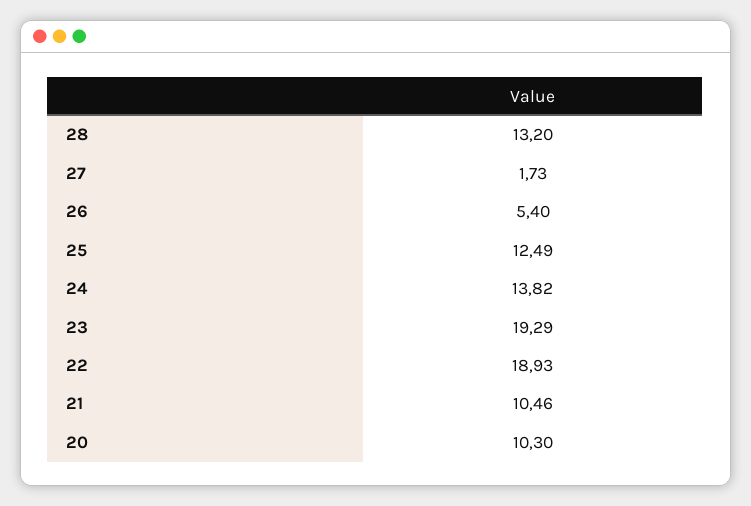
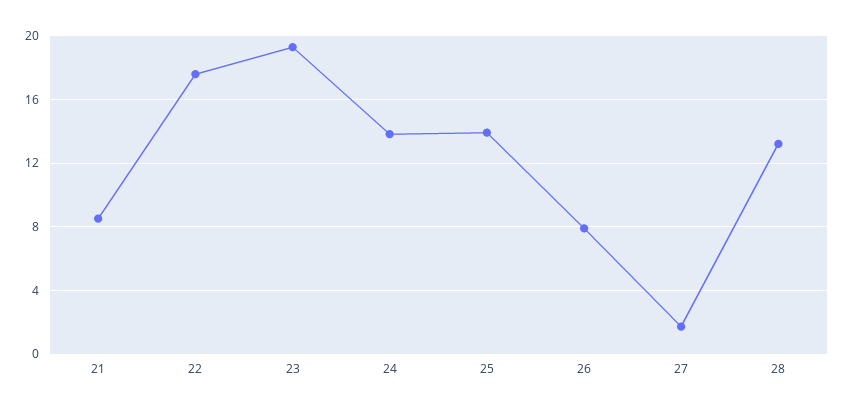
26: 5.4 -> 8
25: 12.49 -> 14
22: 18.93 -> 17.5
21: 10.46 -> 8.5
20: 10.3 -> none

